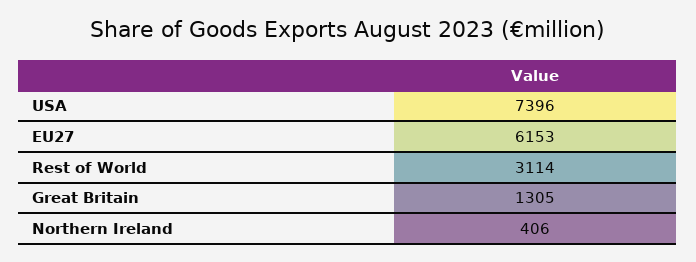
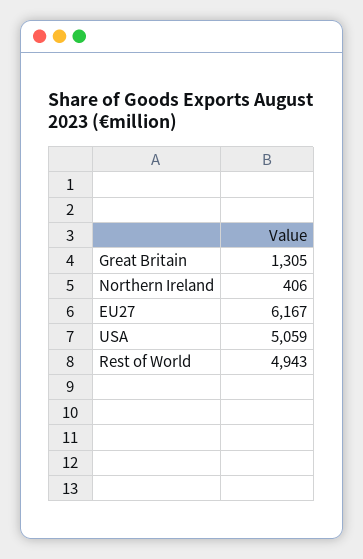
USA: 7396 -> 5059
EU27: 6153 -> 6167
Rest of World: 3114 -> 4943

